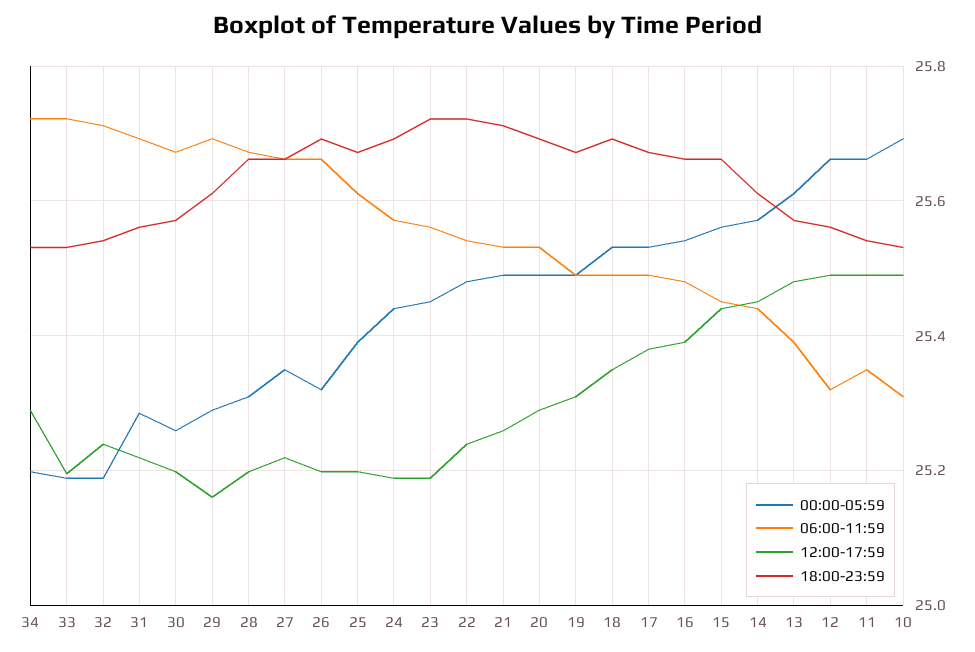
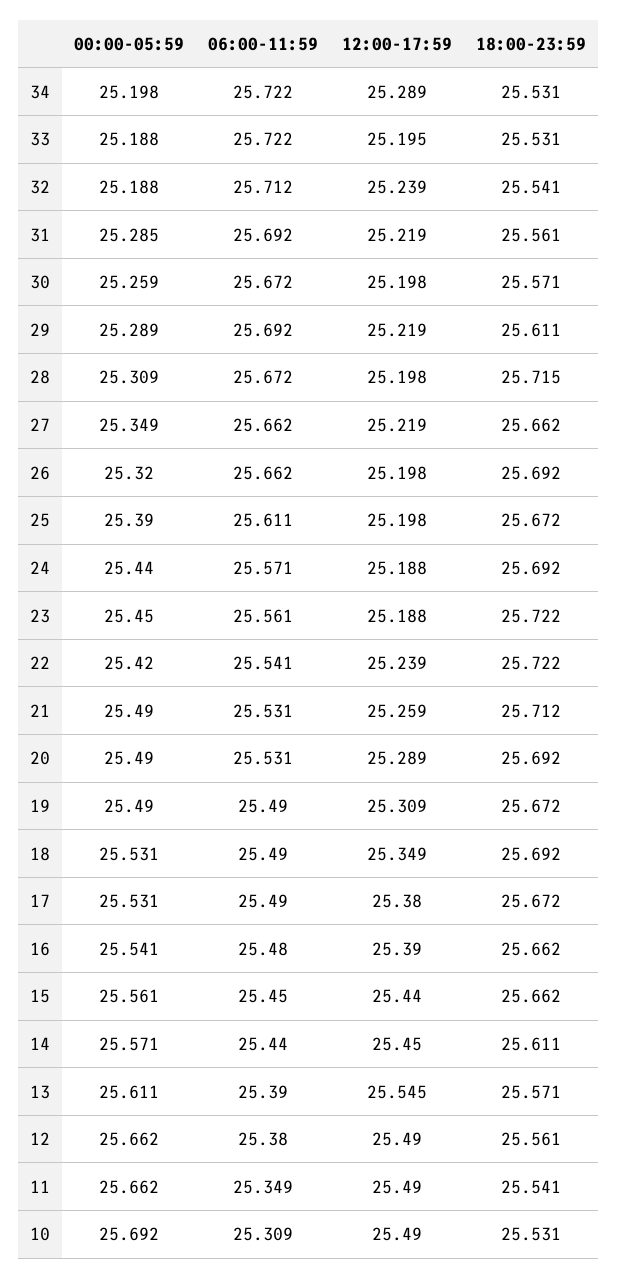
12:00-17:59, 29: 25.16 -> 25.219
18:00-23:59, 28: 25.66 -> 25.715
00:00-05:59, 22: 25.48 -> 25.42
12:00-17:59, 13: 25.48 -> 25.545
06:00-11:59, 12: 25.32 -> 25.38

